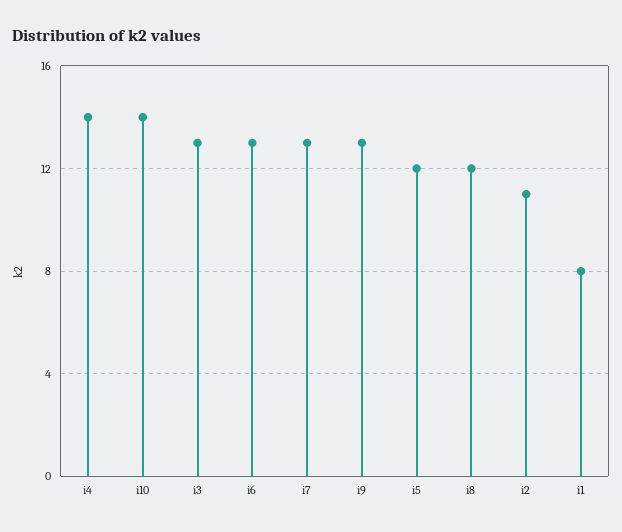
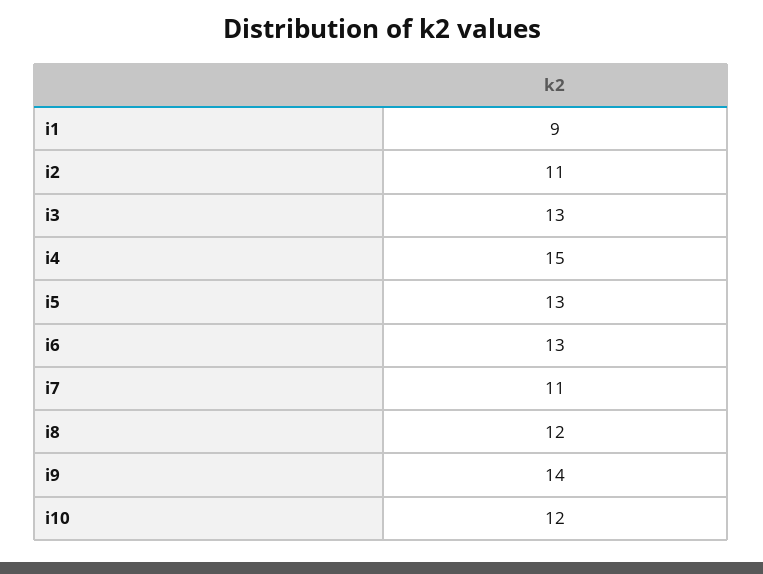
i4: 14 -> 15
i10: 14 -> 12
i7: 13 -> 11
i9: 13 -> 14
i5: 12 -> 13
i1: 8 -> 9

